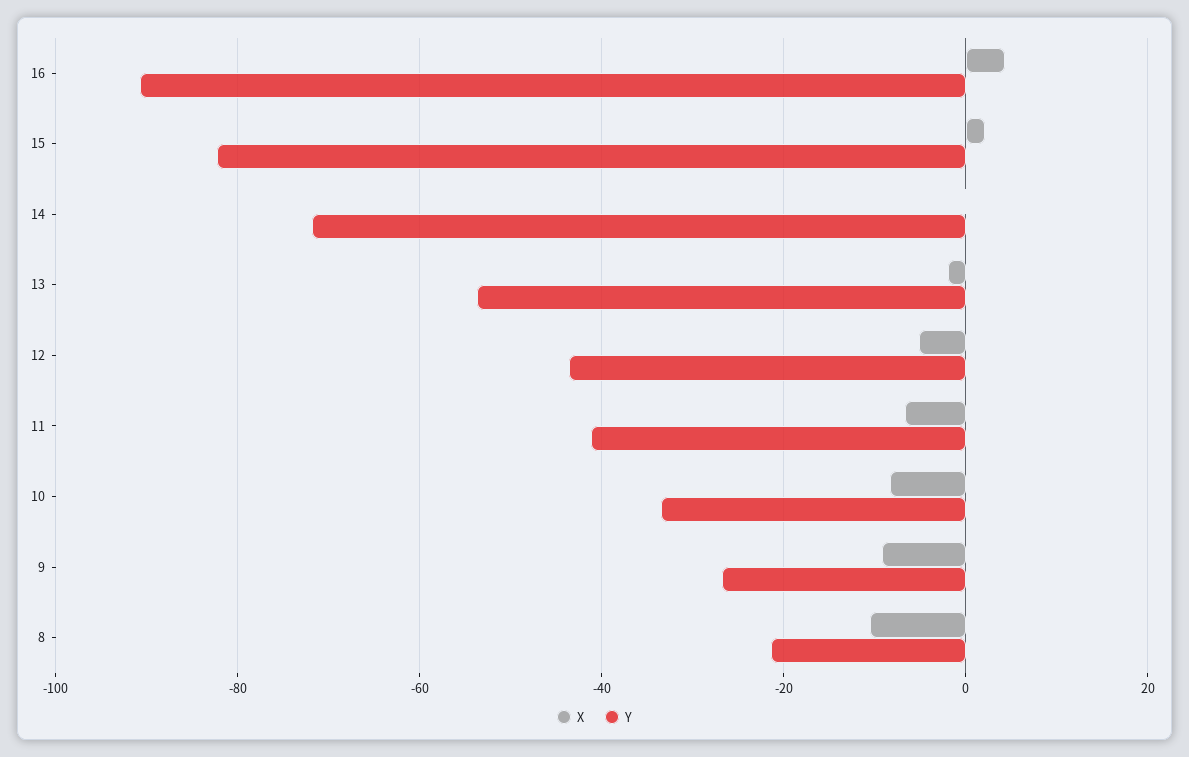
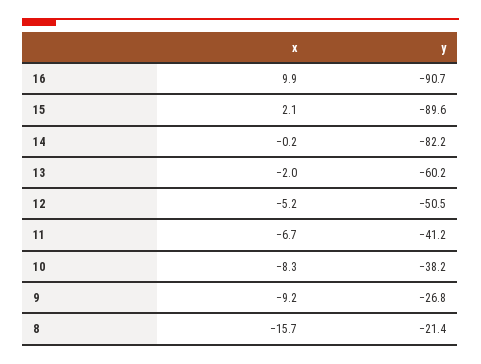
X, 16: 4 -> 9.9
Y, 15: -82 -> -89.6
Y, 14: -72 -> -82.2
Y, 13: -54 -> -60.2
Y, 12: -44 -> -50.5
Y, 10: -34 -> -38.2
X, 8: -10 -> -15.7

